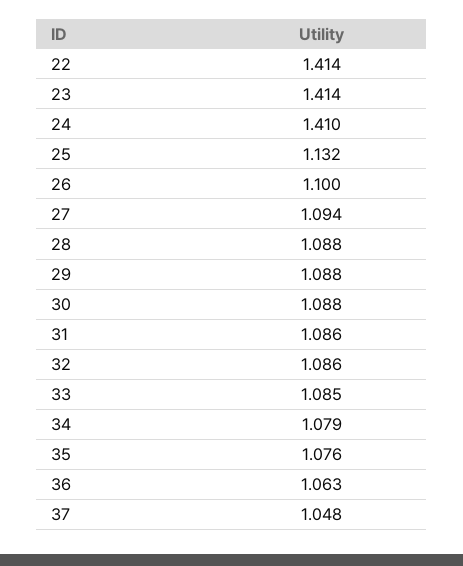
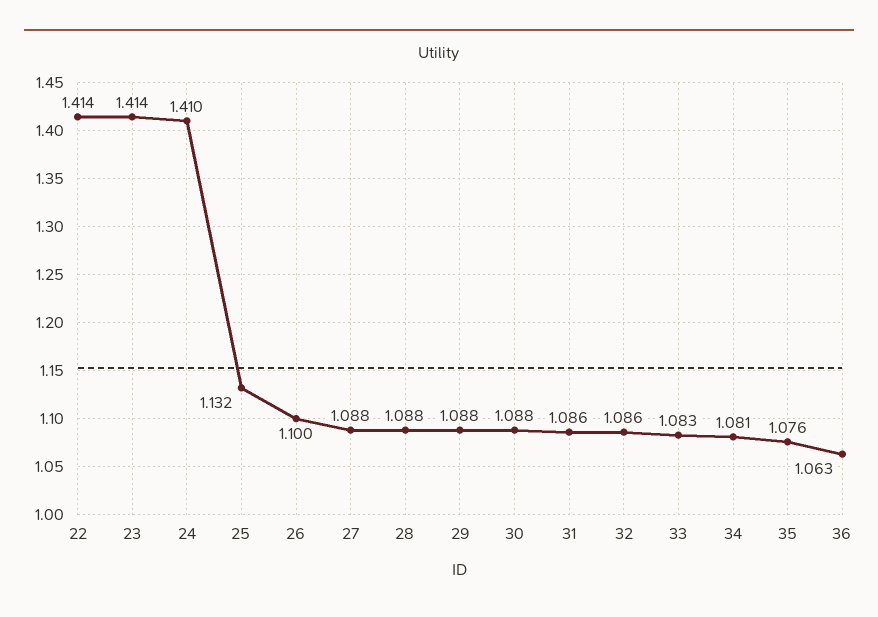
27: 1.094 -> 1.088
33: 1.085 -> 1.083
34: 1.079 -> 1.081
37: 1.048 -> none

